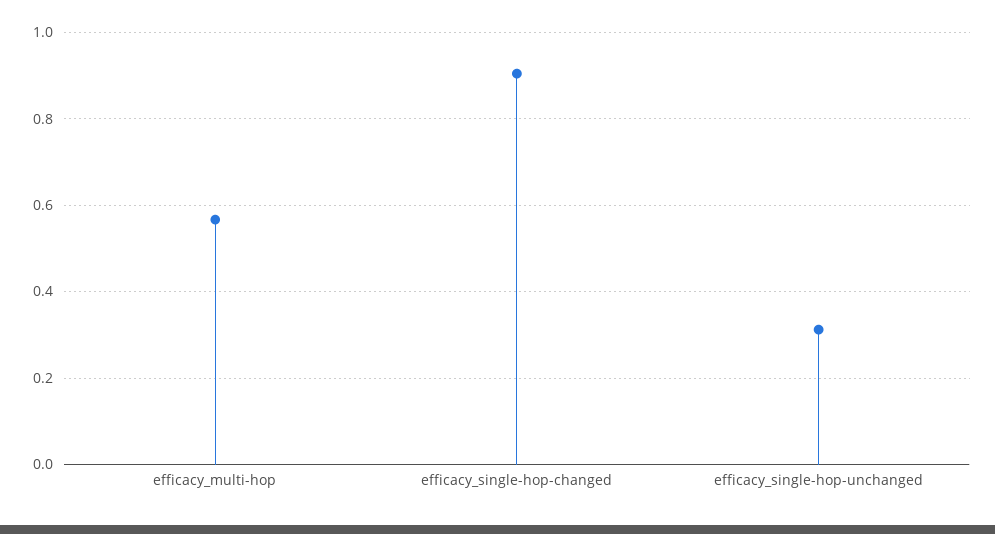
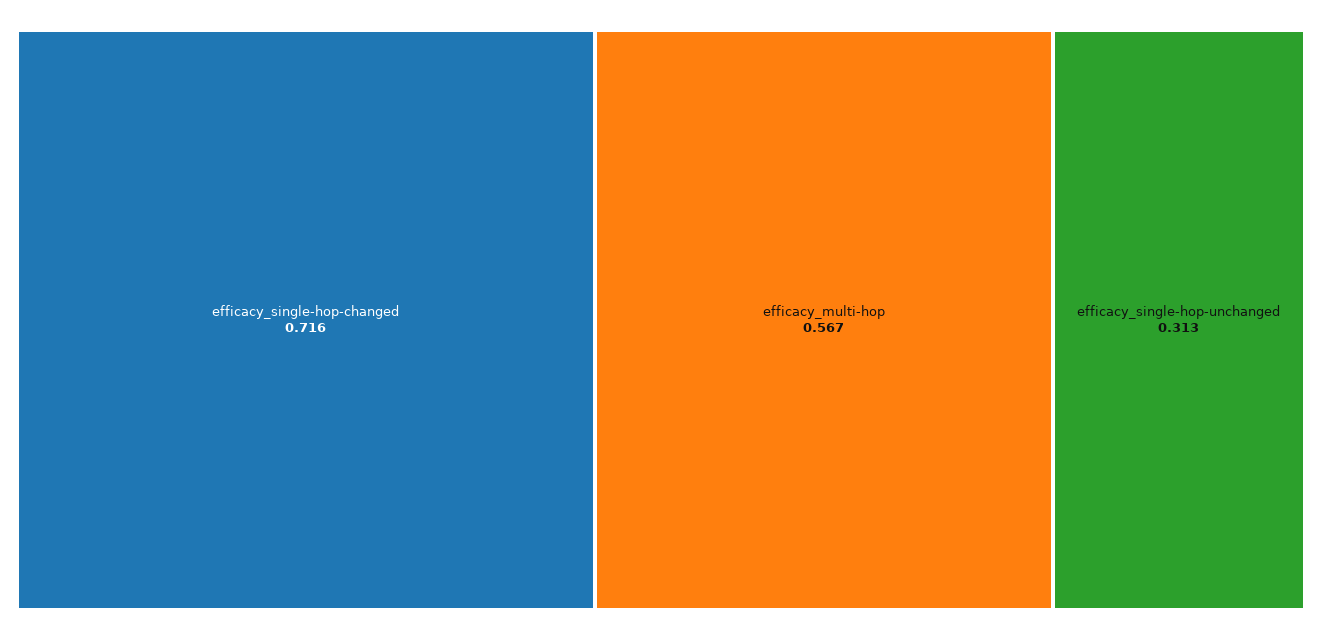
efficacy_single-hop-changed: 0.9 -> 0.716

